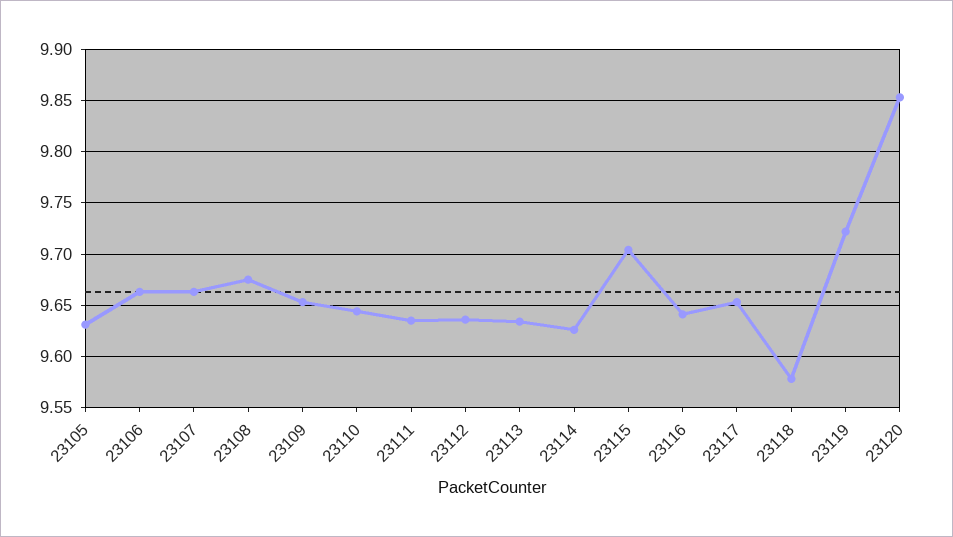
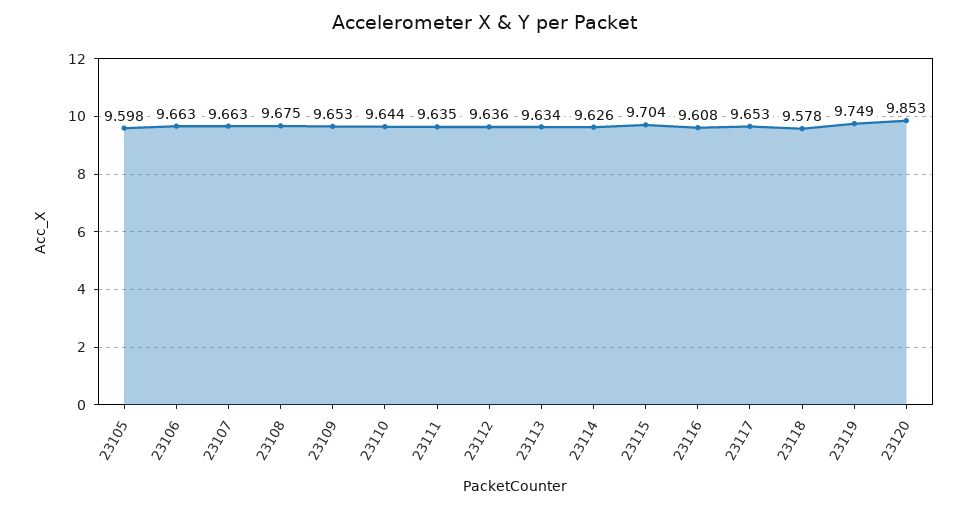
23105: 9.63 -> 9.598
23116: 9.64 -> 9.608
23119: 9.72 -> 9.749

